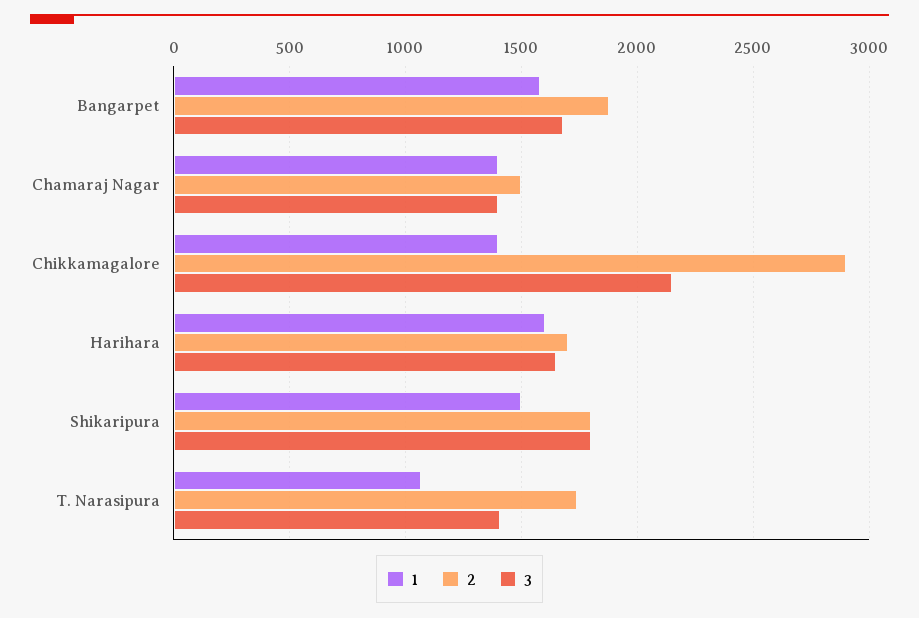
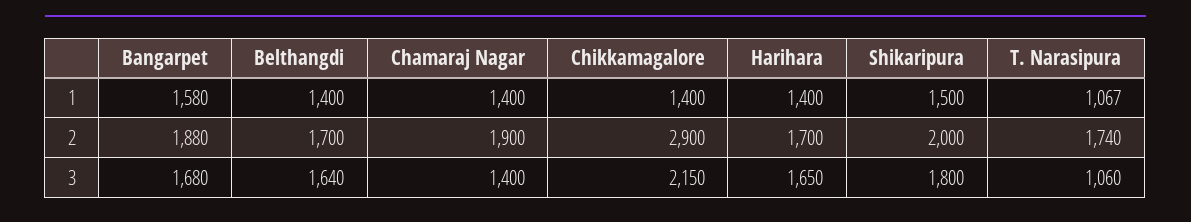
2, Chamaraj Nagar: 1500 -> 1900
1, Harihara: 1600 -> 1400
2, Shikaripura: 1800 -> 2000
3, T. Narasipura: 1400 -> 1060
1, Belthangdi: none -> 1400
2, Belthangdi: none -> 1700
3, Belthangdi: none -> 1640

